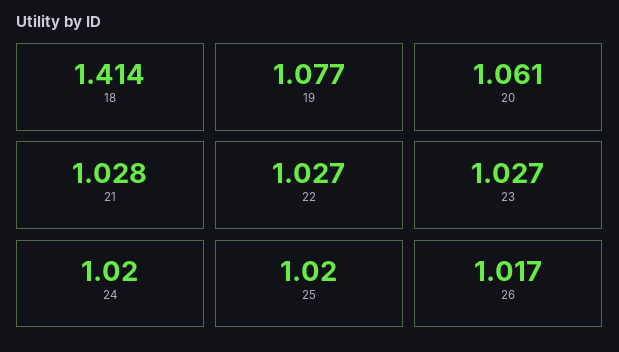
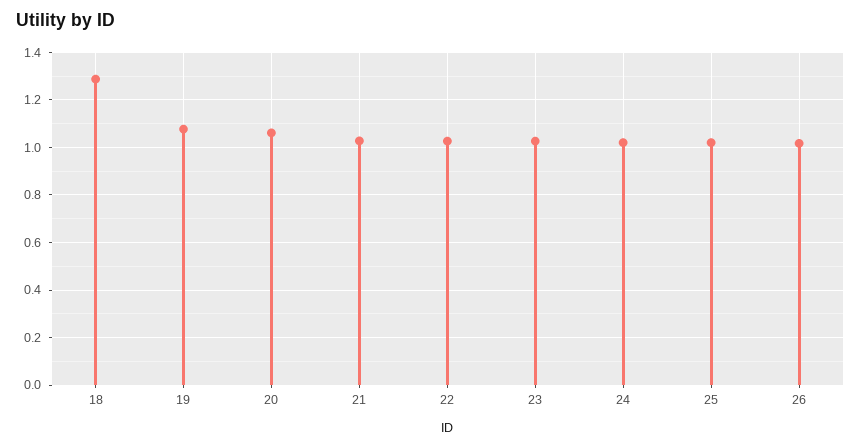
18: 1.414 -> 1.3

